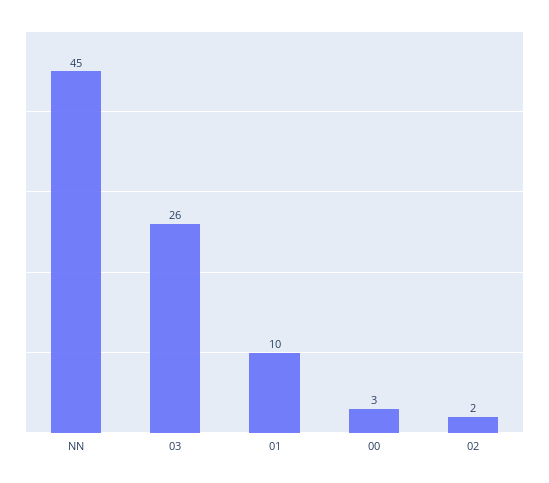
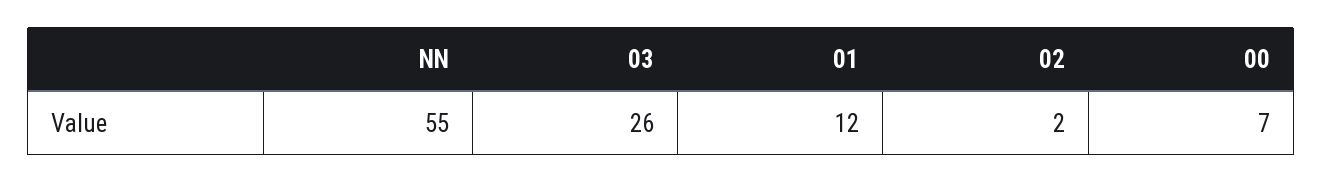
NN: 45 -> 55
01: 10 -> 12
00: 3 -> 7

